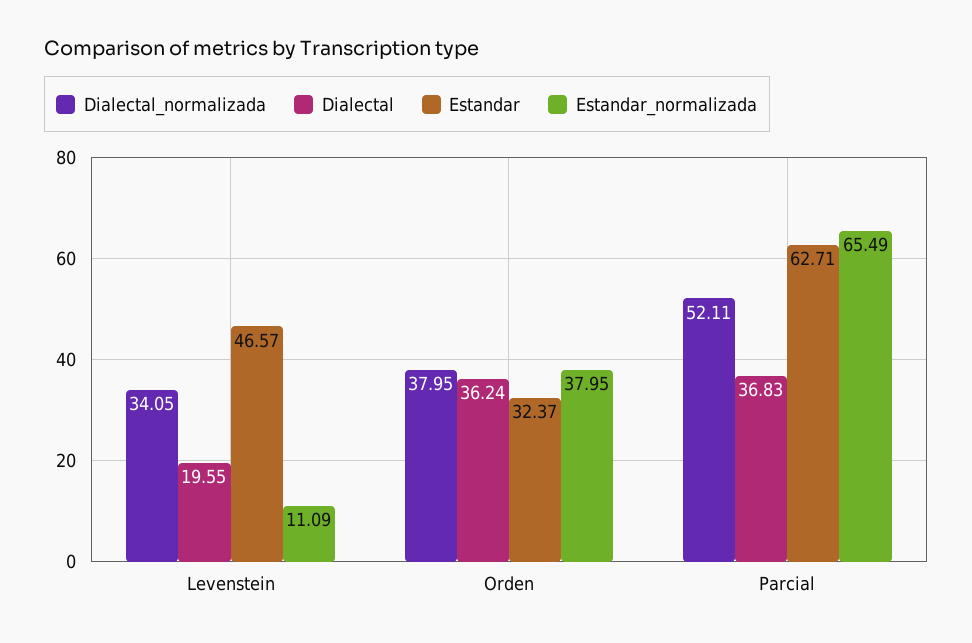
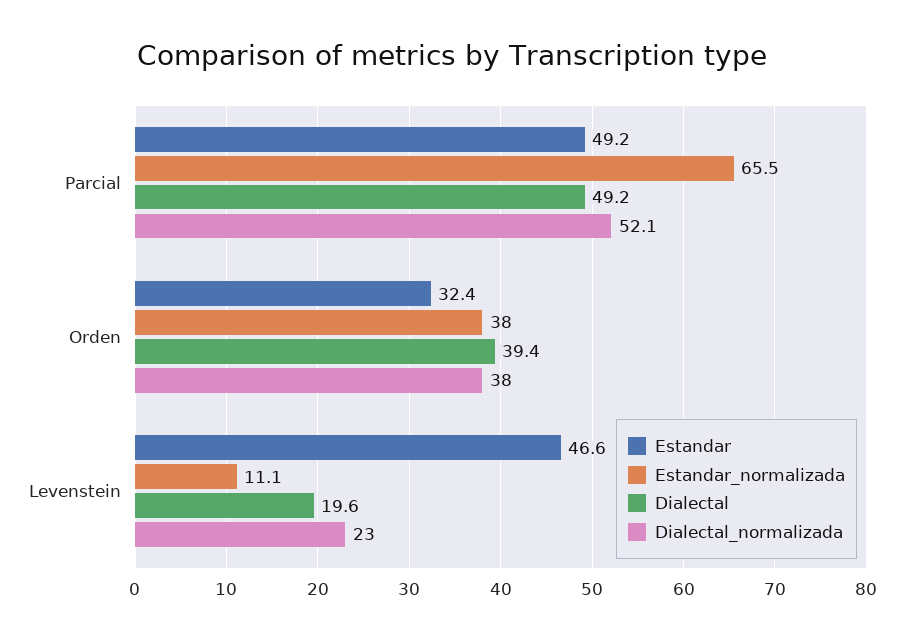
Dialectal_normalizada, Levenstein: 34.05 -> 23
Dialectal, Orden: 36.24 -> 39.4
Dialectal, Parcial: 36.83 -> 49.2
Estandar, Parcial: 62.71 -> 49.2

